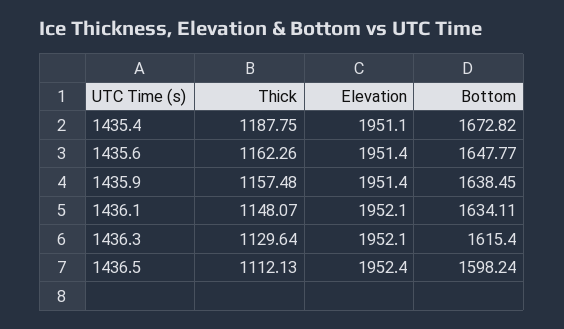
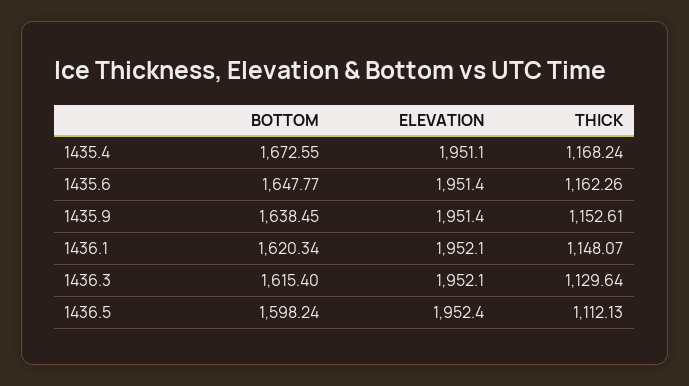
Thick, 1435.4: 1187.75 -> 1168.24
Bottom, 1435.4: 1672.82 -> 1672.55
Thick, 1435.9: 1157.48 -> 1152.61
Bottom, 1436.1: 1634.11 -> 1620.34

